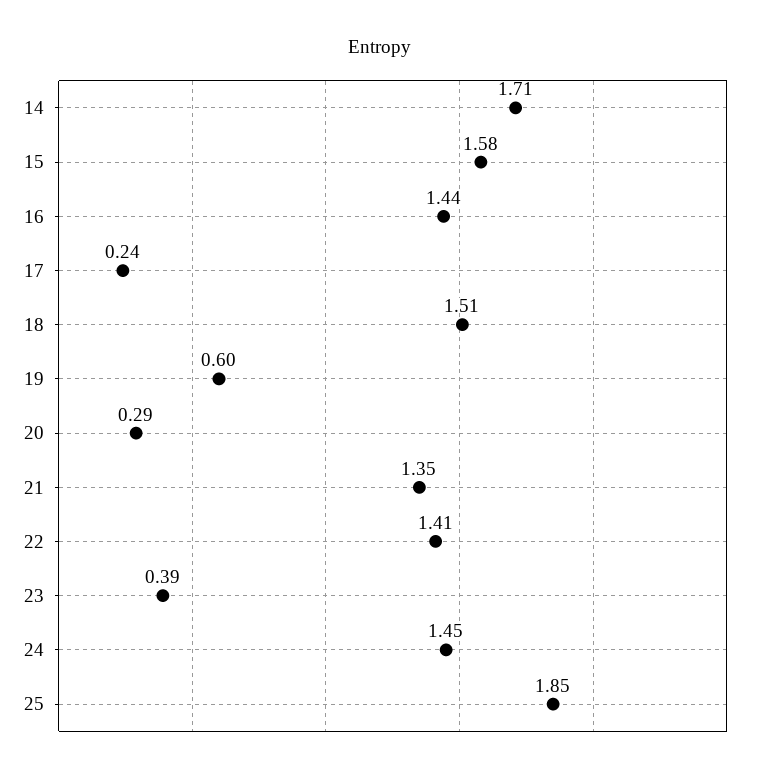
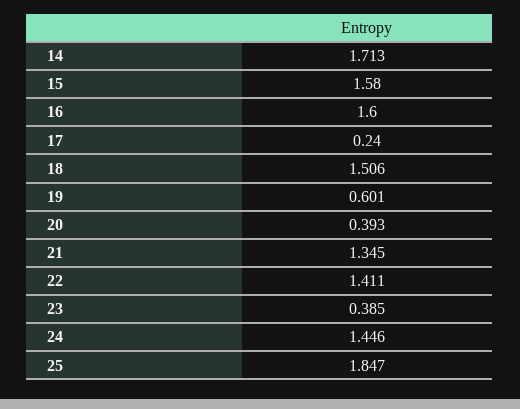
16: 1.44 -> 1.6
20: 0.29 -> 0.393

